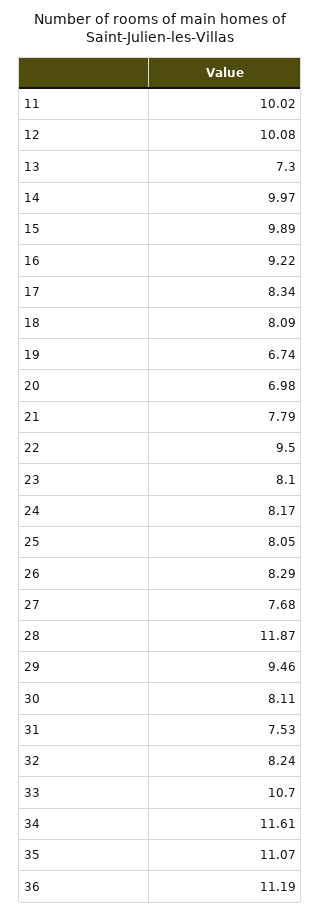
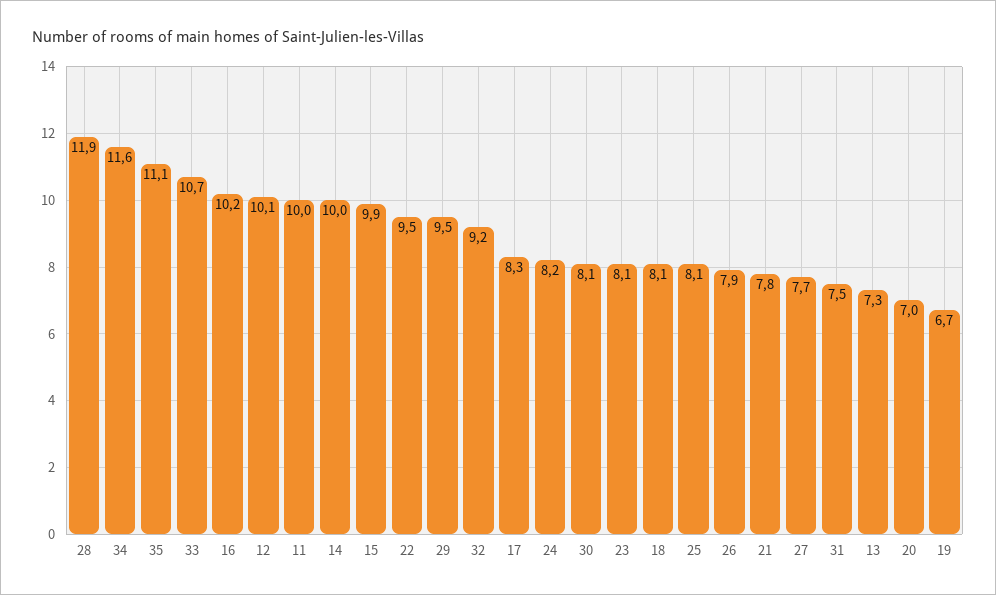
16: 9.22 -> 10.2
26: 8.29 -> 7.9
32: 8.24 -> 9.2
36: 11.19 -> none

